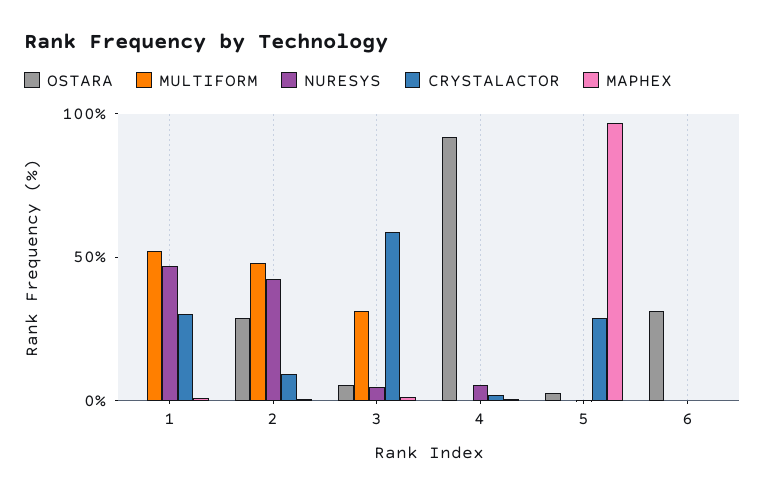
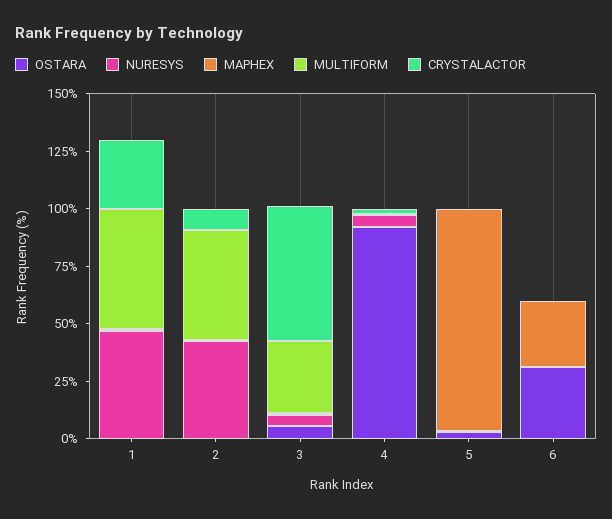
OSTARA, 2: 30 -> 0
CRYSTALACTOR, 5: 30 -> 0
MAPHEX, 6: 0 -> 30

